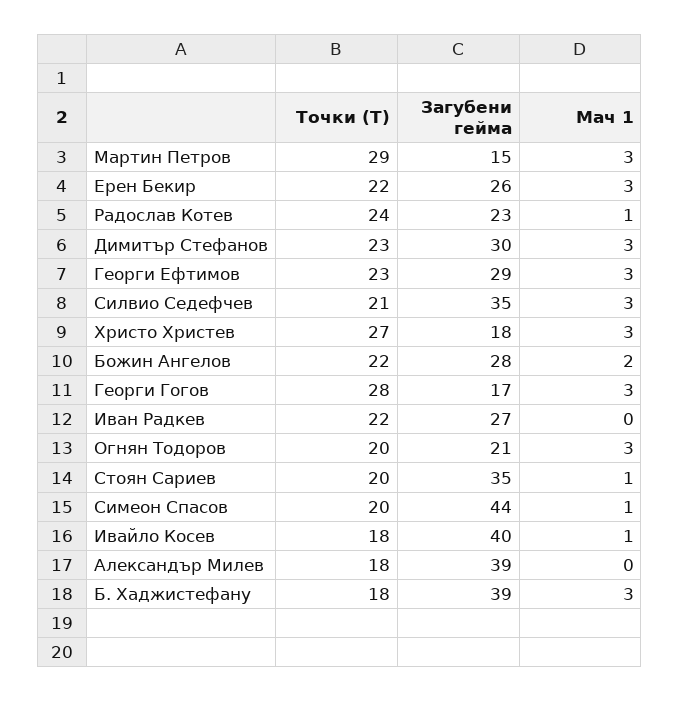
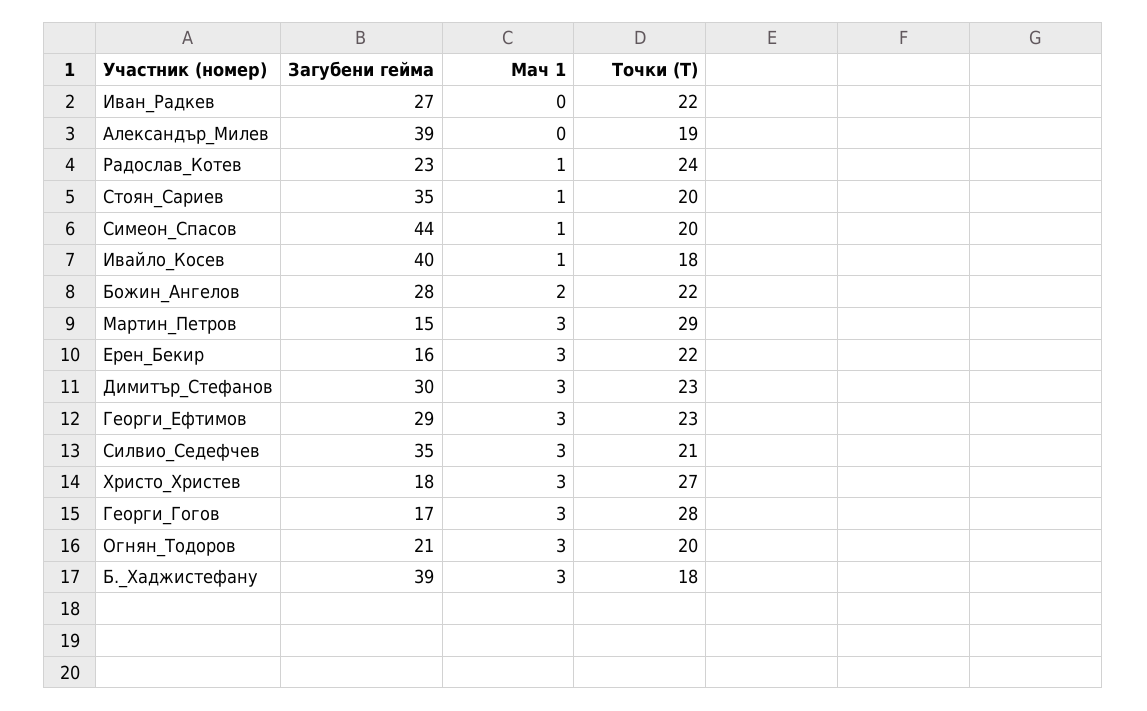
Загубени гейма, Ерен Бекир: 26 -> 16
Точки (Т), Александър Милев: 18 -> 19

